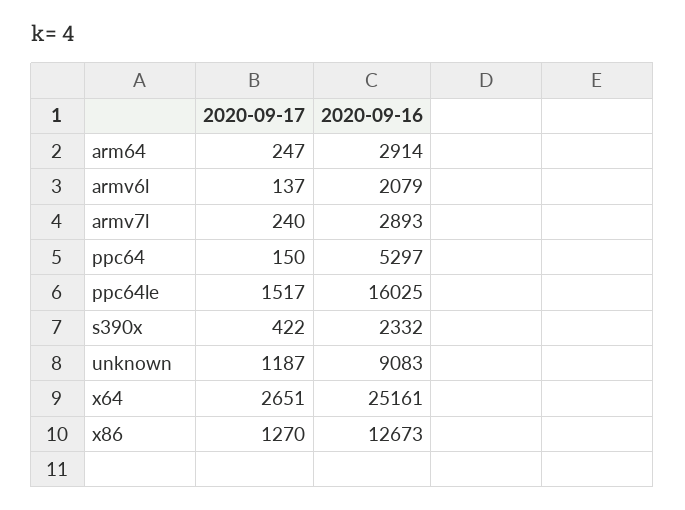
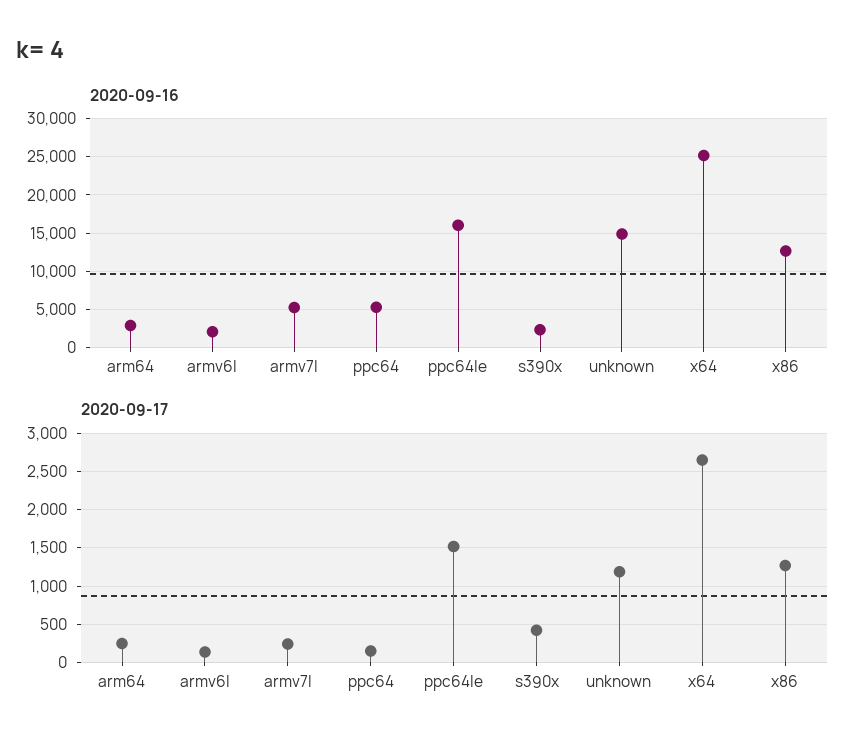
2020-09-16, armv7l: 2893 -> 5000
2020-09-16, unknown: 9083 -> 15000

